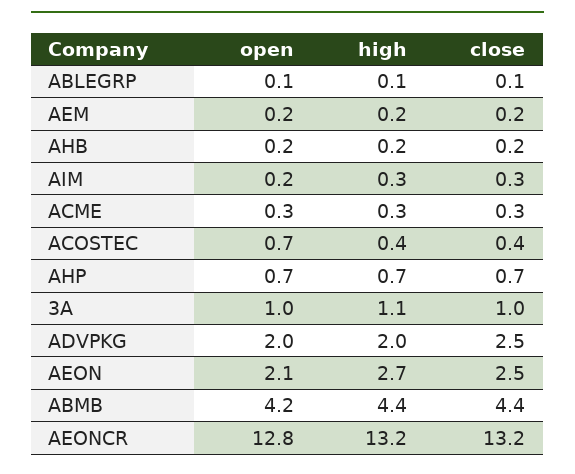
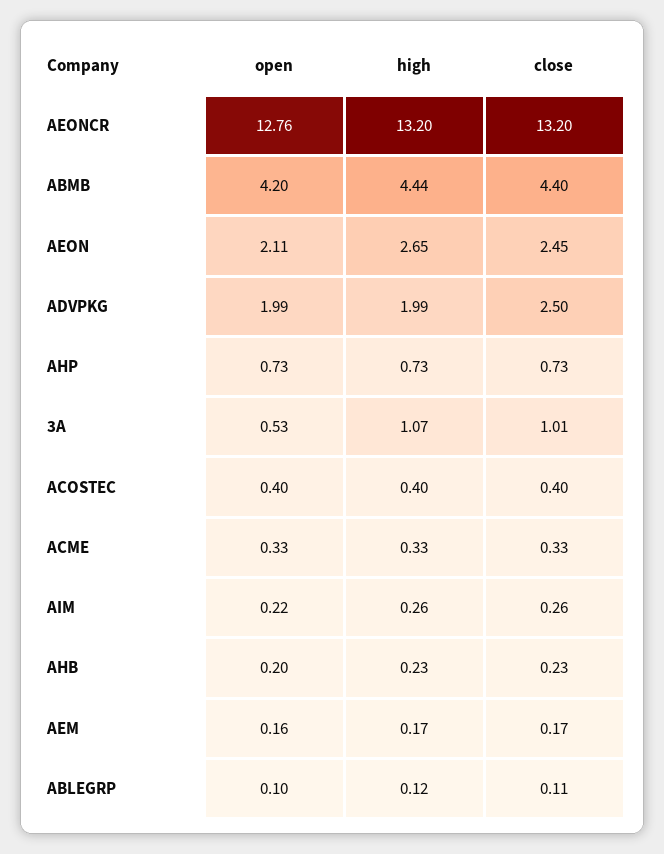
open, ACOSTEC: 0.7 -> 0.4
open, 3A: 1 -> 0.53

